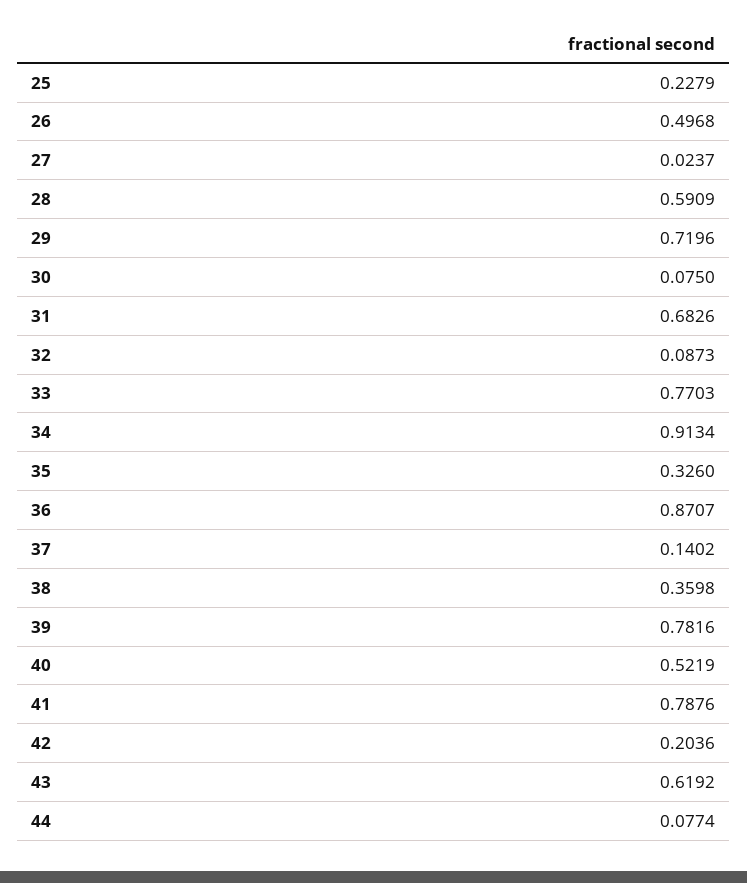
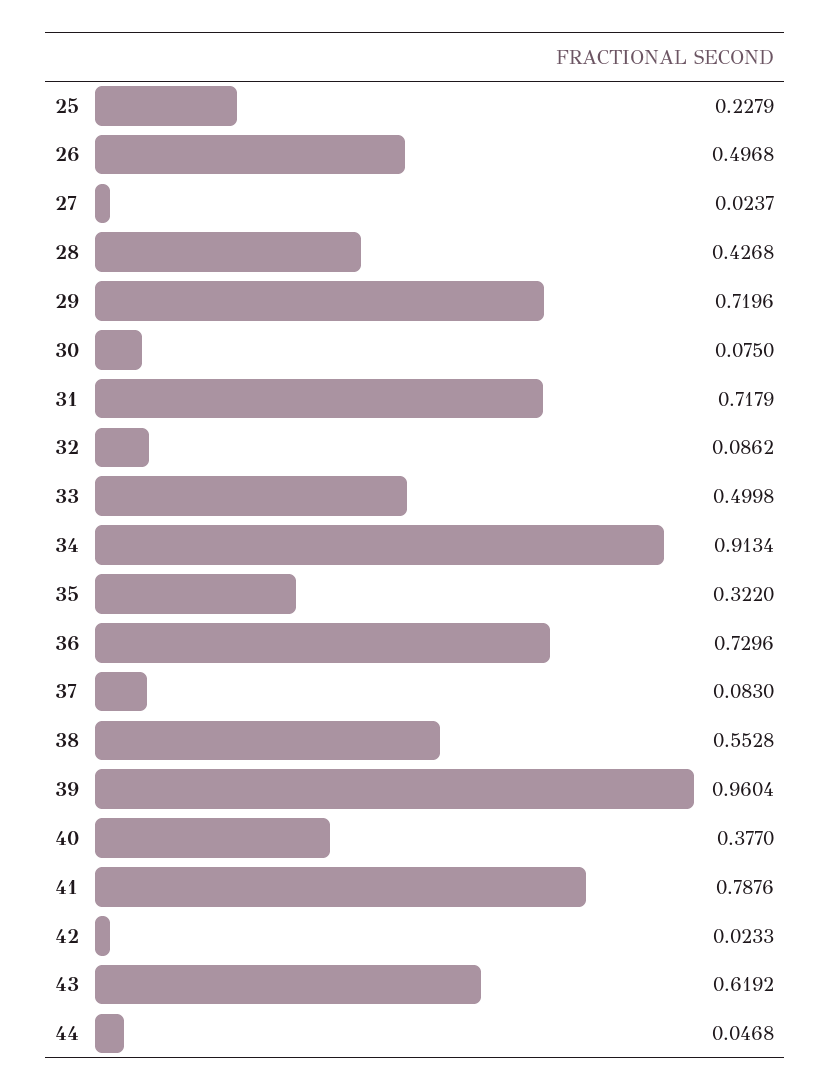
28: 0.5909 -> 0.4268
31: 0.6826 -> 0.7179
32: 0.0873 -> 0.0862
33: 0.7703 -> 0.4998
35: 0.326 -> 0.322
36: 0.8707 -> 0.7296
37: 0.1402 -> 0.083
38: 0.3598 -> 0.5528
39: 0.7816 -> 0.9604
40: 0.5219 -> 0.377
42: 0.2036 -> 0.0233
44: 0.0774 -> 0.0468

